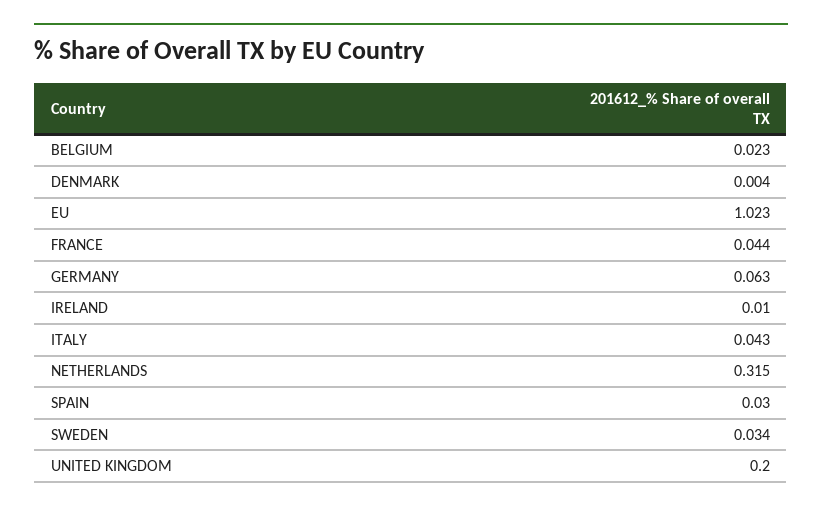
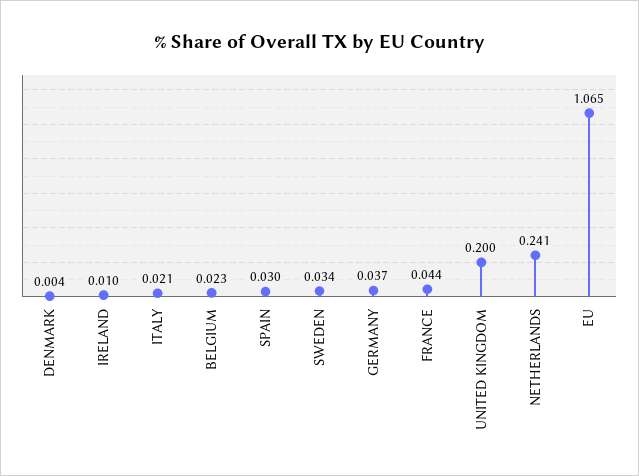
EU: 1.023 -> 1.065
GERMANY: 0.063 -> 0.037
ITALY: 0.043 -> 0.021
NETHERLANDS: 0.315 -> 0.241

